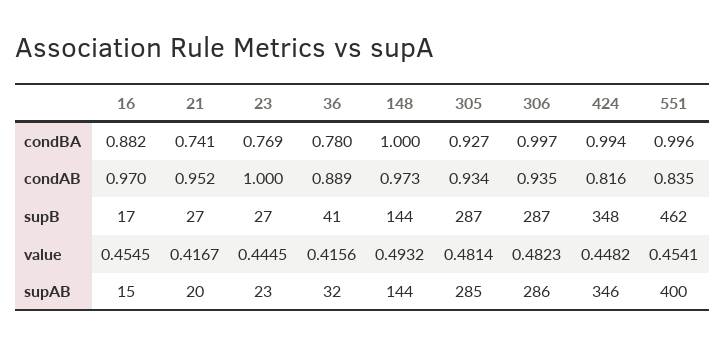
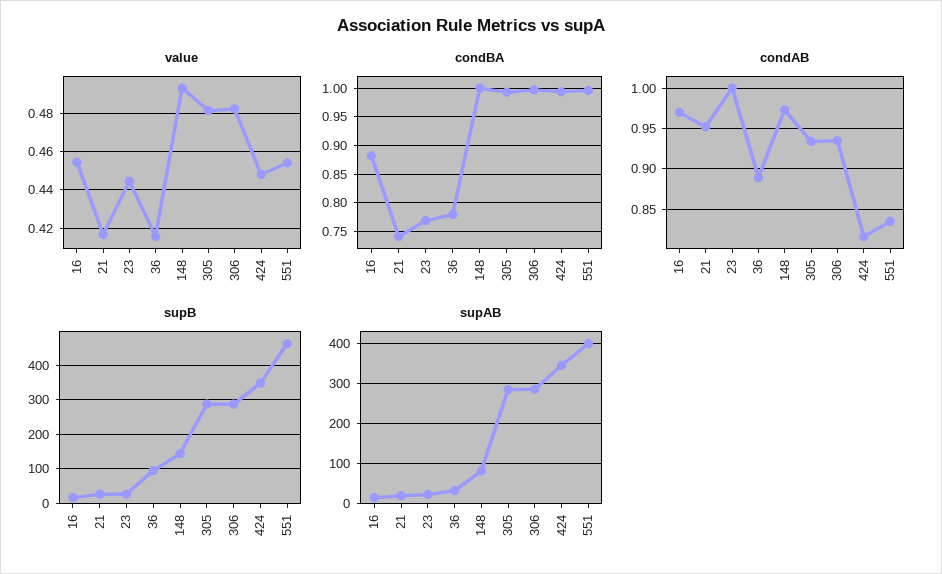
condBA, 305: 0.927 -> 1
supB, 36: 41 -> 100
supAB, 148: 144 -> 80

